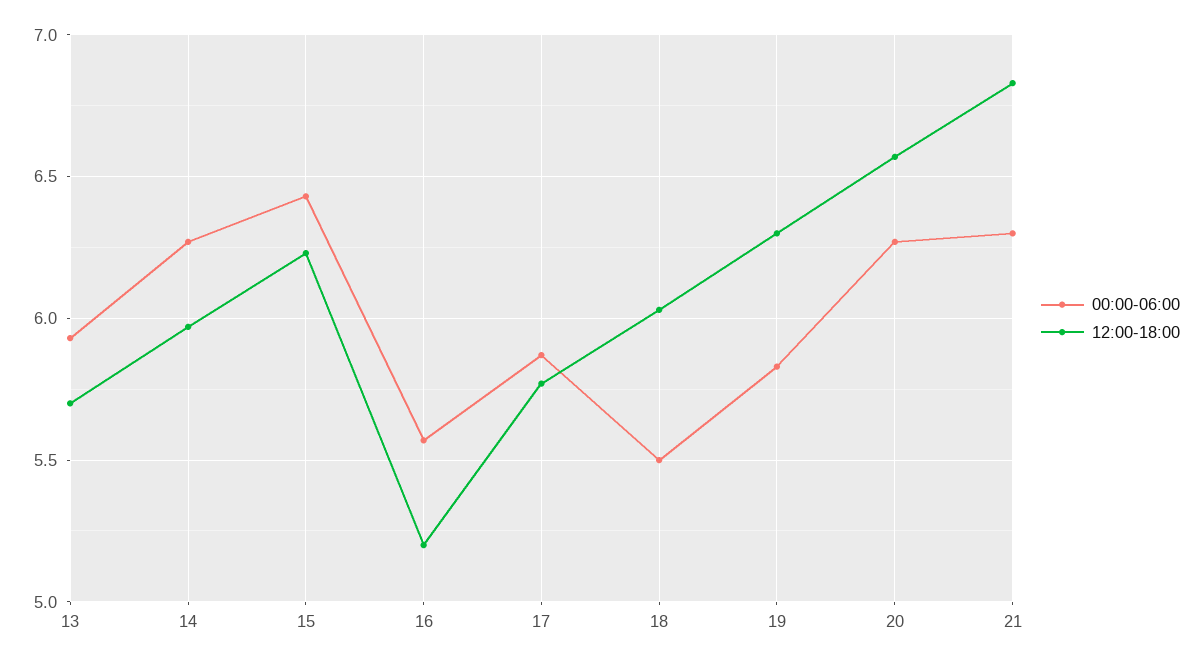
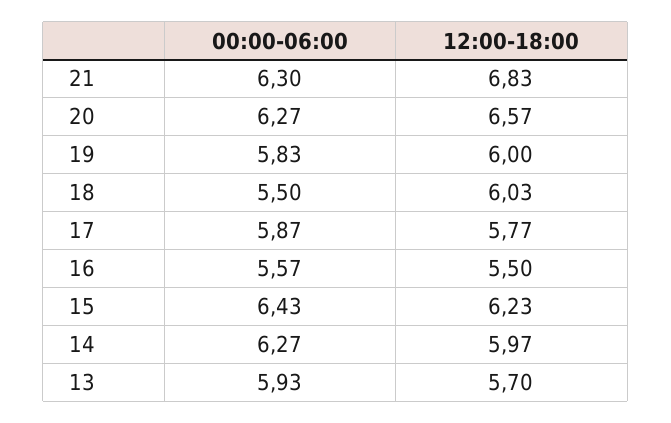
12:00-18:00, 16: 5.2 -> 5.5
12:00-18:00, 19: 6.3 -> 6

